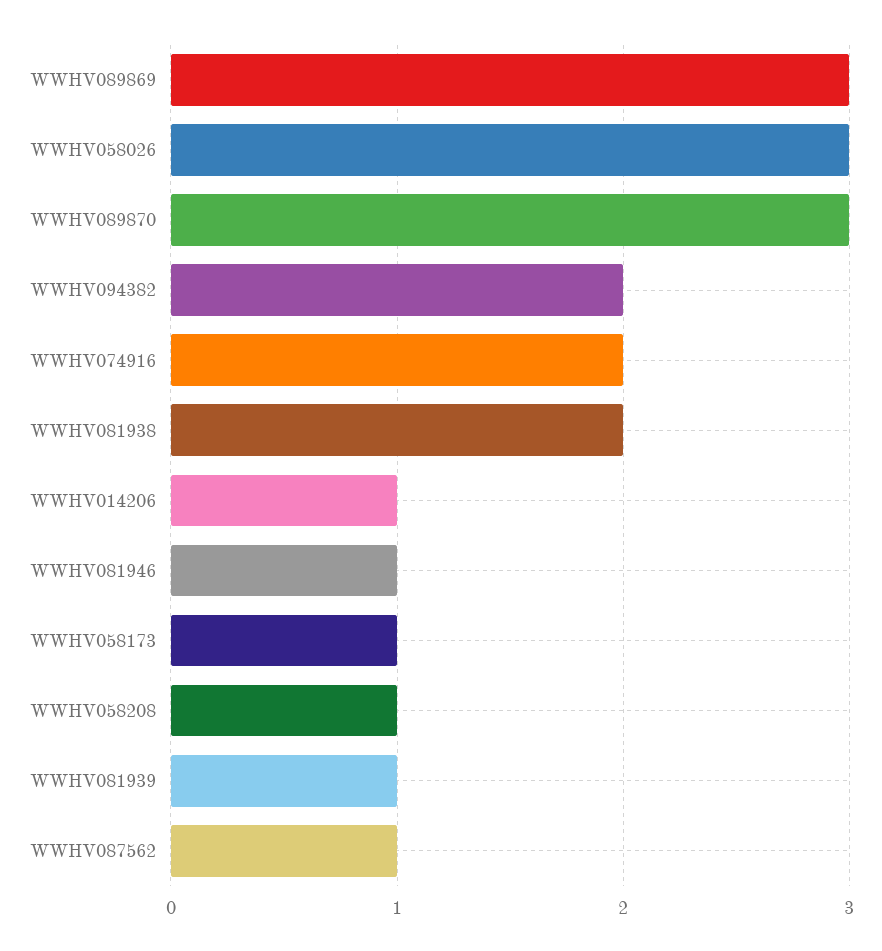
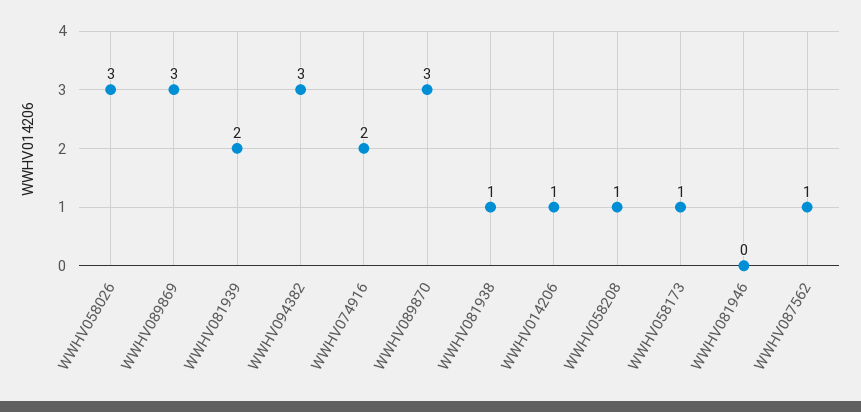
WWHV094382: 2 -> 3
WWHV081938: 2 -> 1
WWHV081946: 1 -> 0
WWHV081939: 1 -> 2

